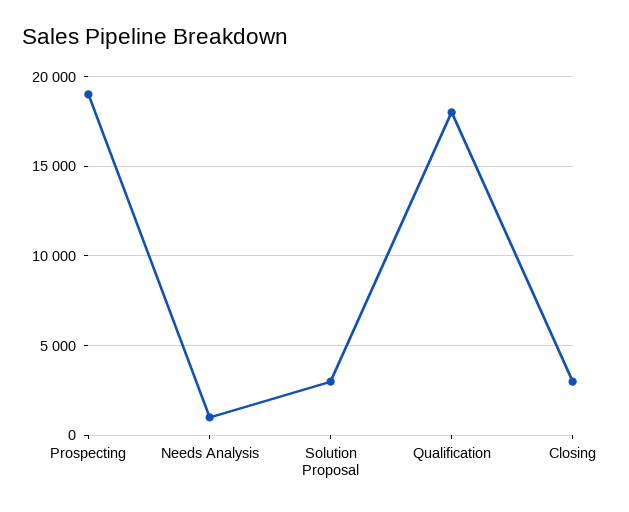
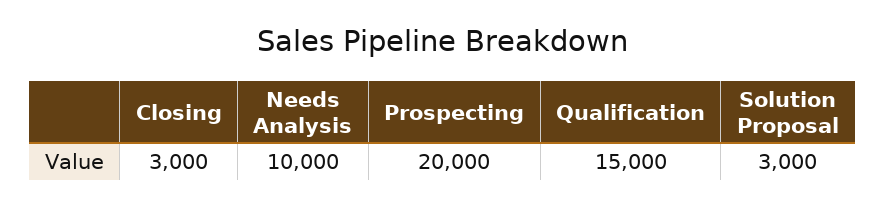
Prospecting: 19000 -> 20000
Needs Analysis: 1000 -> 10000
Qualification: 18000 -> 15000

